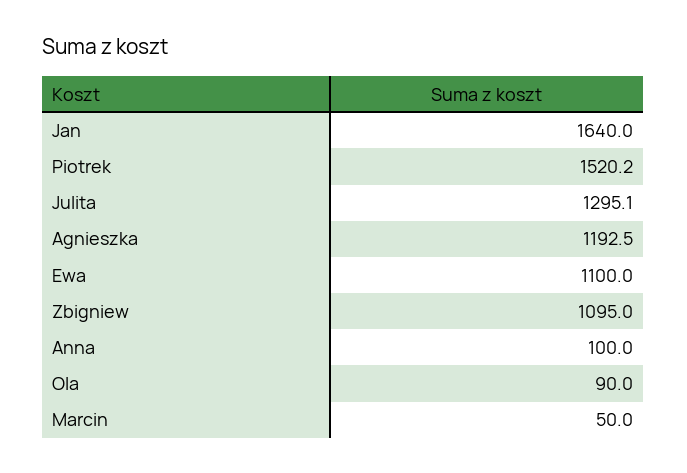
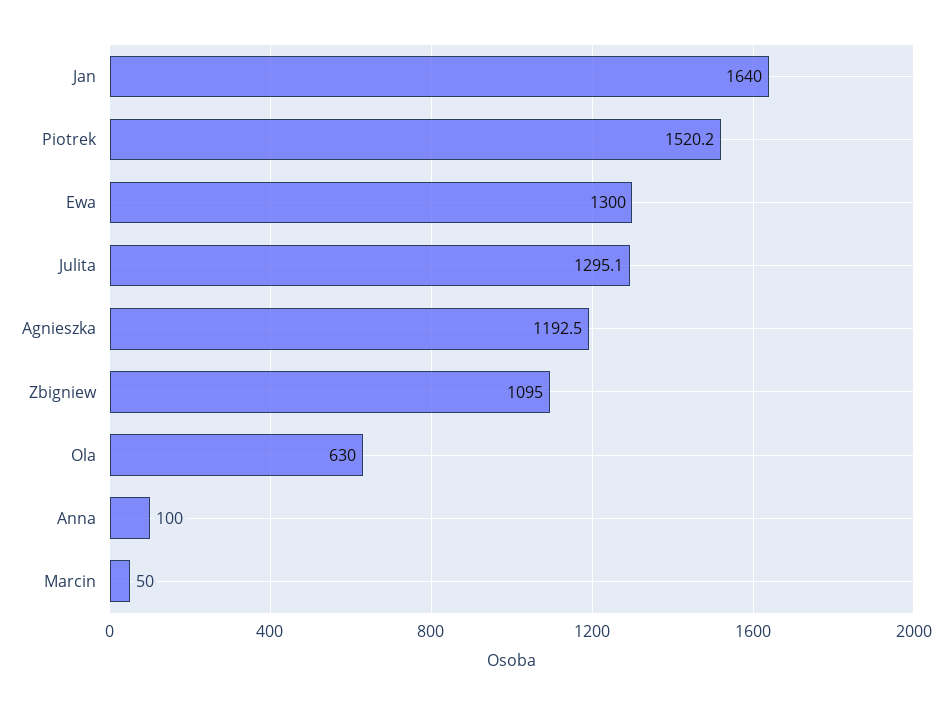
Ewa: 1100 -> 1300
Ola: 90 -> 630

